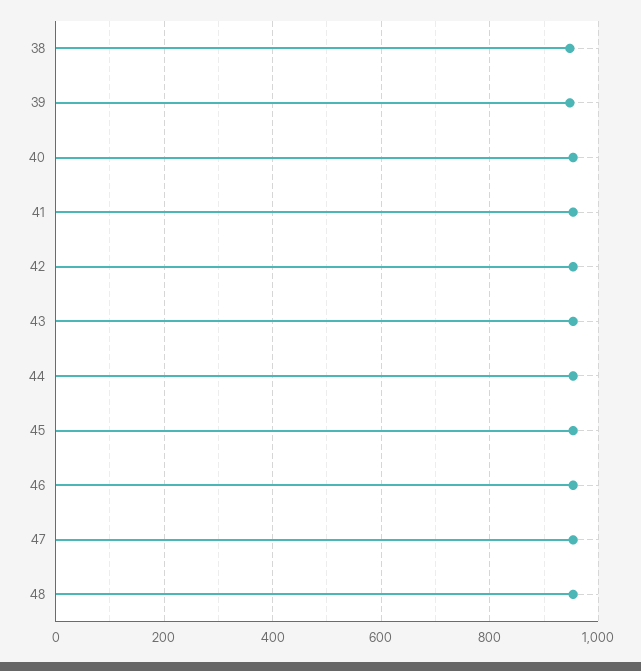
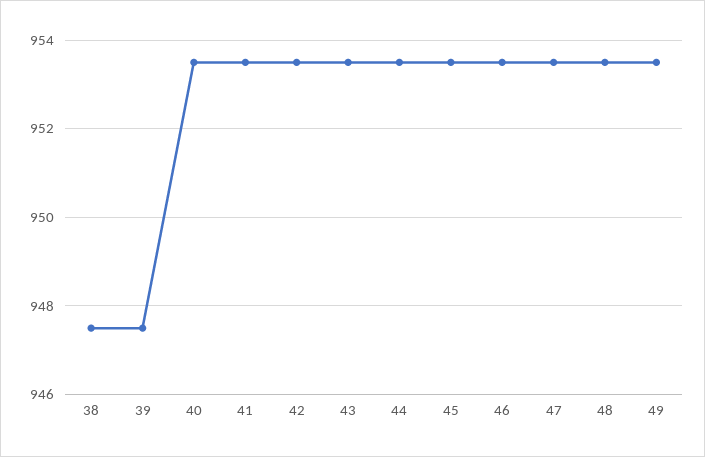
49: none -> 953.5

